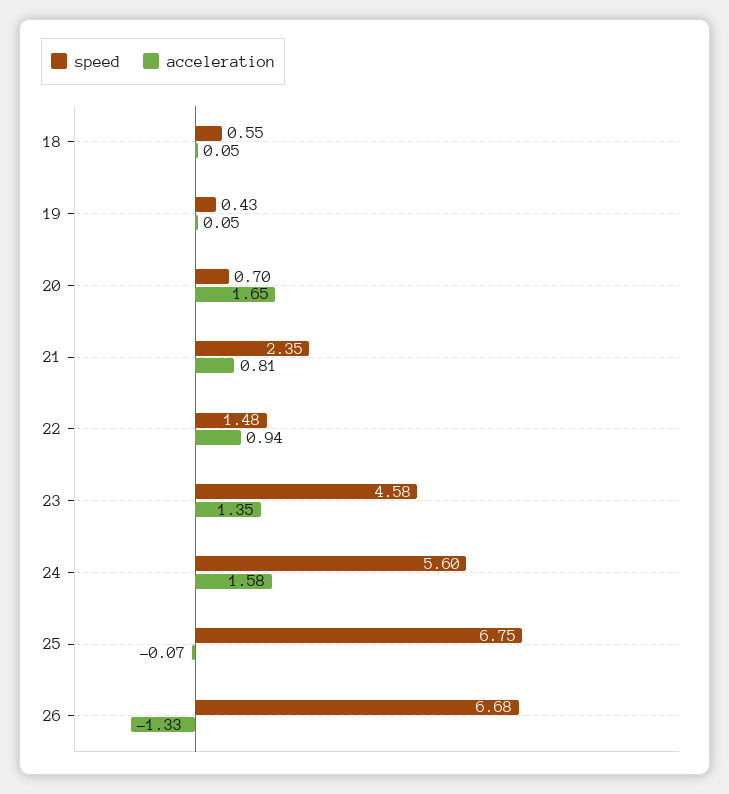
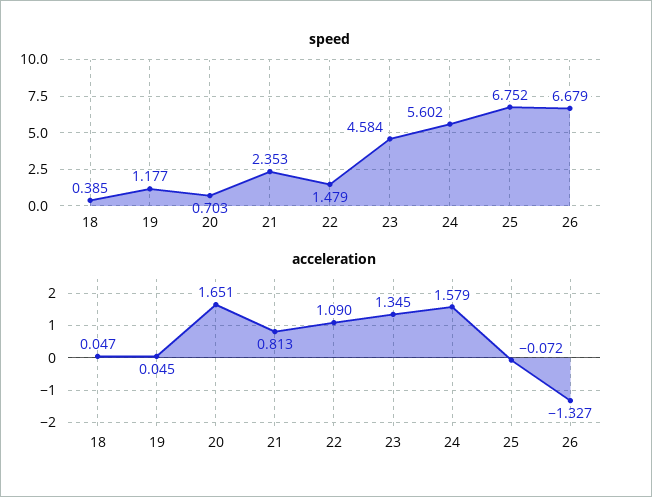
speed, 18: 0.55 -> 0.385
speed, 19: 0.43 -> 1.177
acceleration, 22: 0.94 -> 1.09

